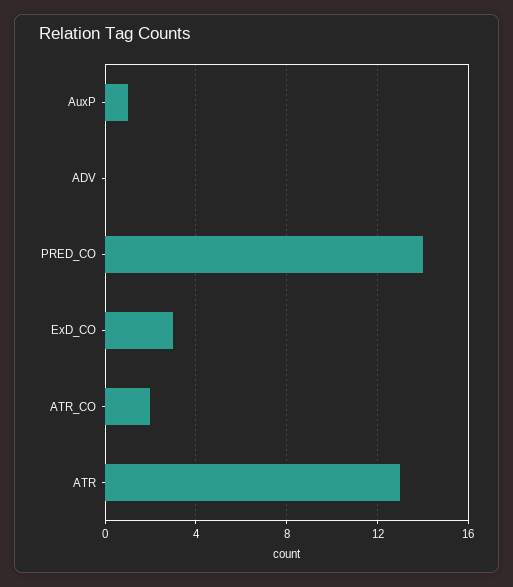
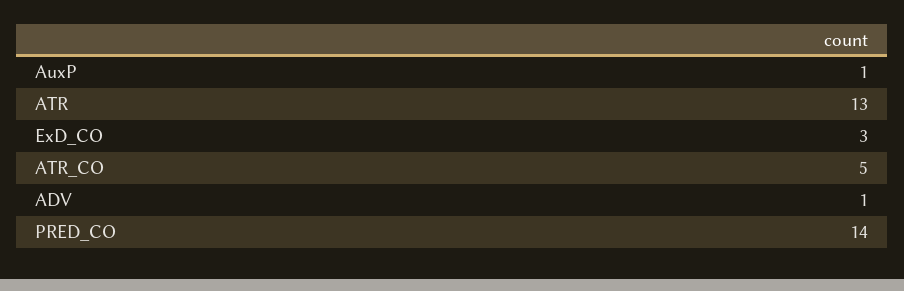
ADV: 0 -> 1
ATR_CO: 2 -> 5

